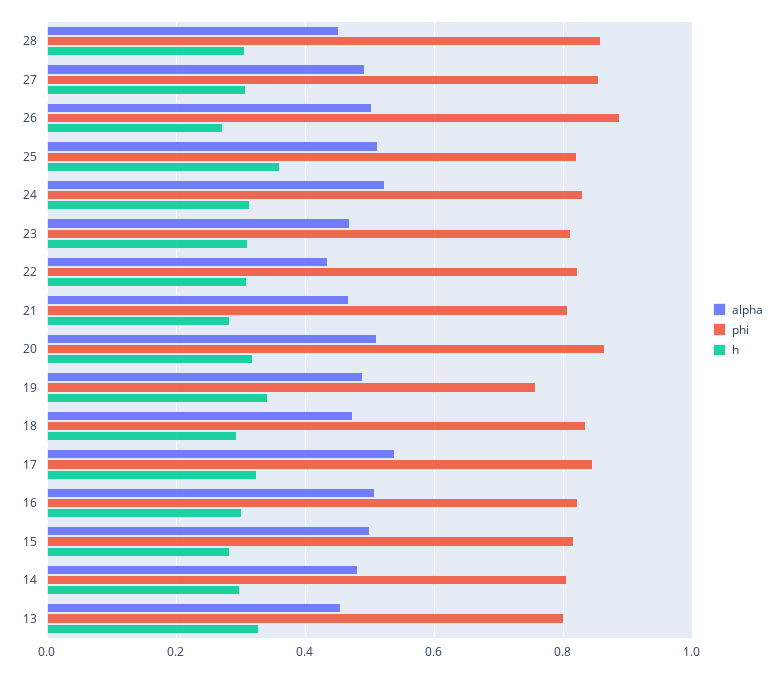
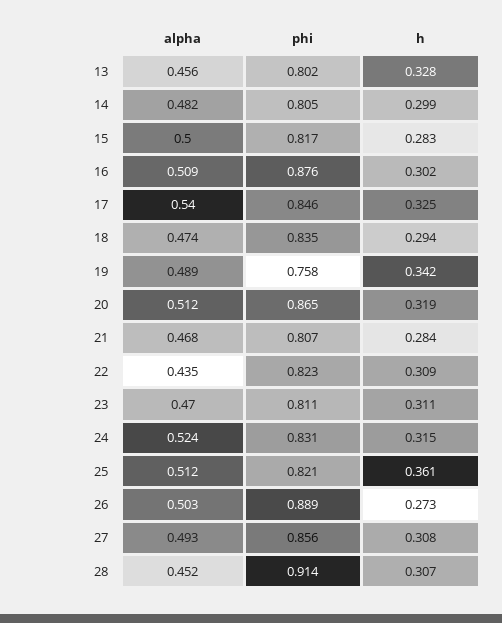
phi, 28: 0.86 -> 0.914
phi, 16: 0.82 -> 0.876

